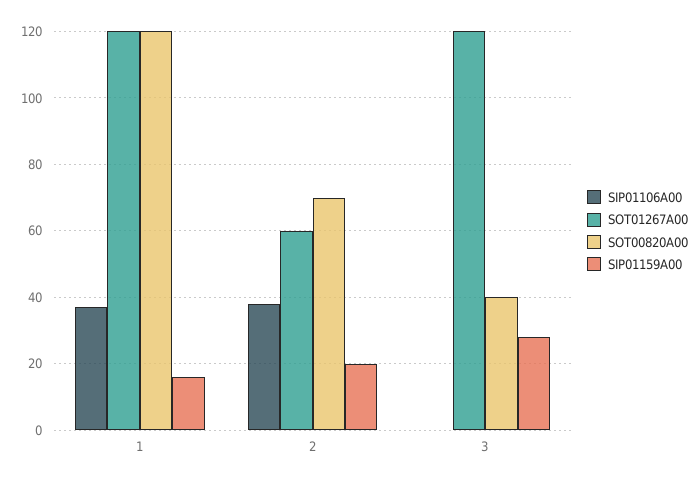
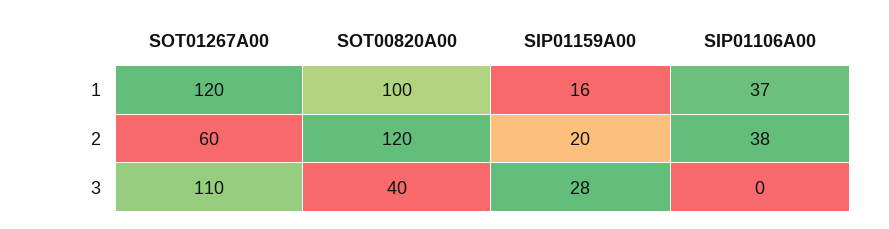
SOT00820A00, 1: 120 -> 100
SOT00820A00, 2: 70 -> 120
SOT01267A00, 3: 120 -> 110

